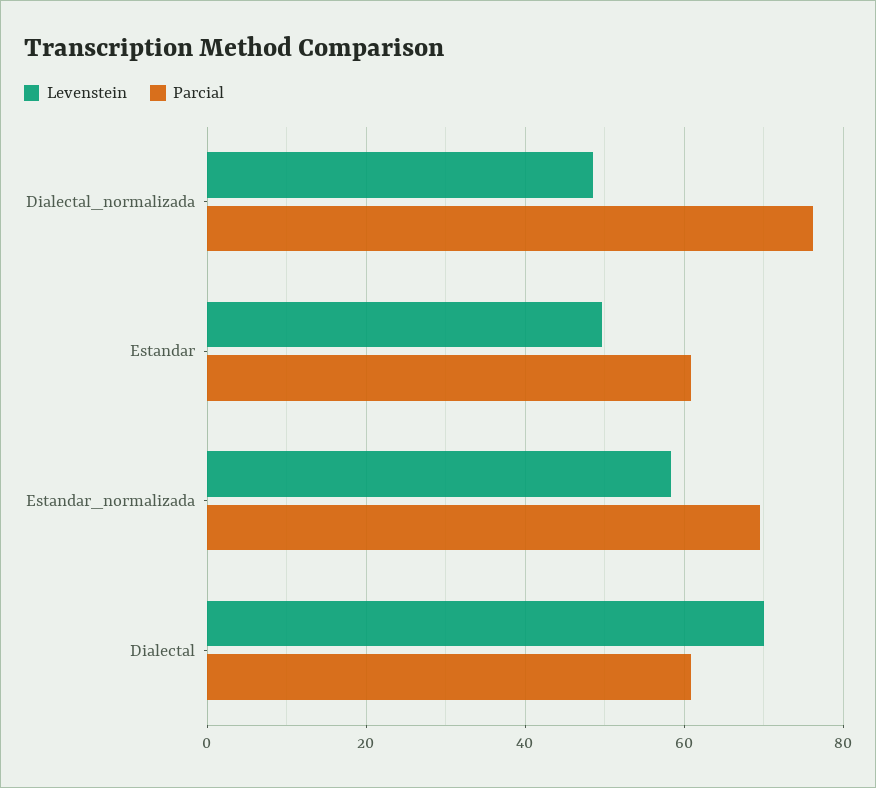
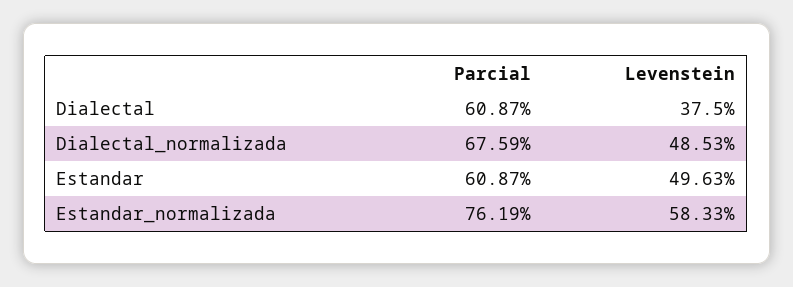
Parcial, Dialectal_normalizada: 76 -> 67.59
Parcial, Estandar_normalizada: 70 -> 76.19
Levenstein, Dialectal: 70 -> 37.5

